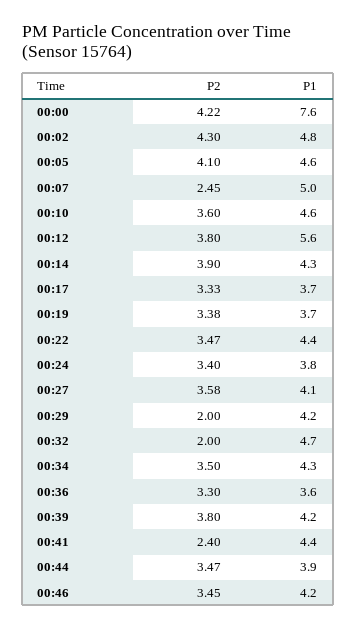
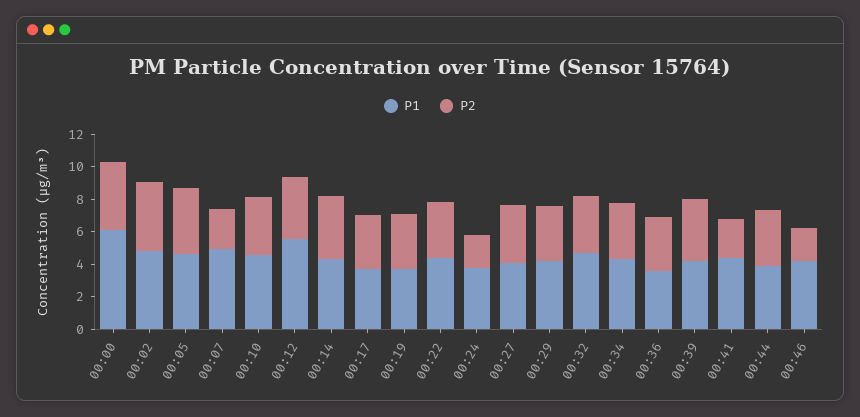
P1, 00:00: 7.6 -> 6
P2, 00:24: 3.4 -> 2
P2, 00:29: 2 -> 3.5
P2, 00:32: 2 -> 3.5
P2, 00:46: 3.45 -> 2

